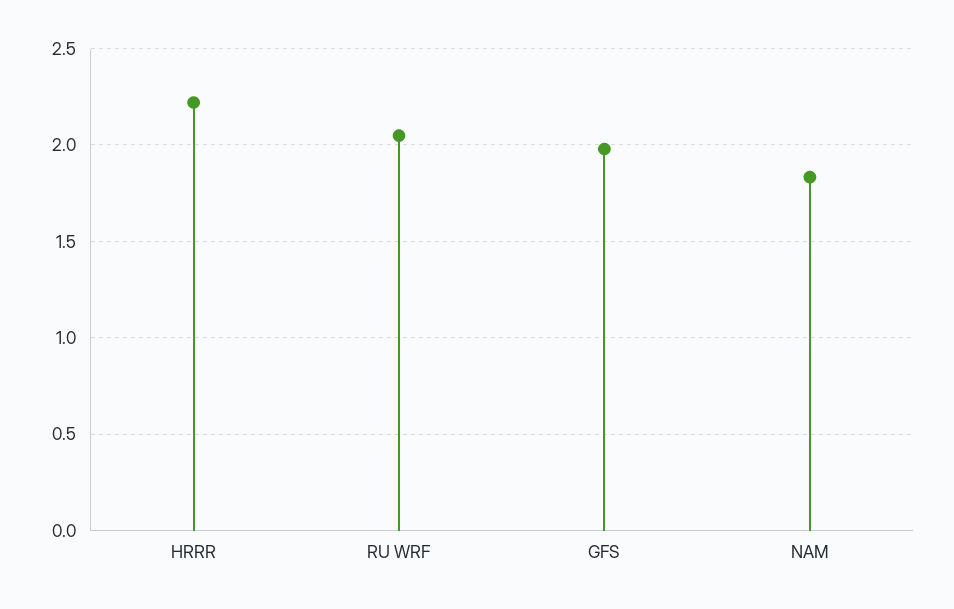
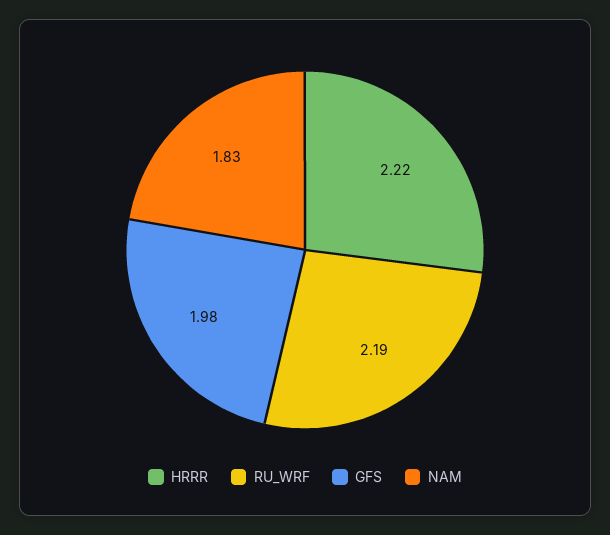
RU WRF: 2.05 -> 2.19

